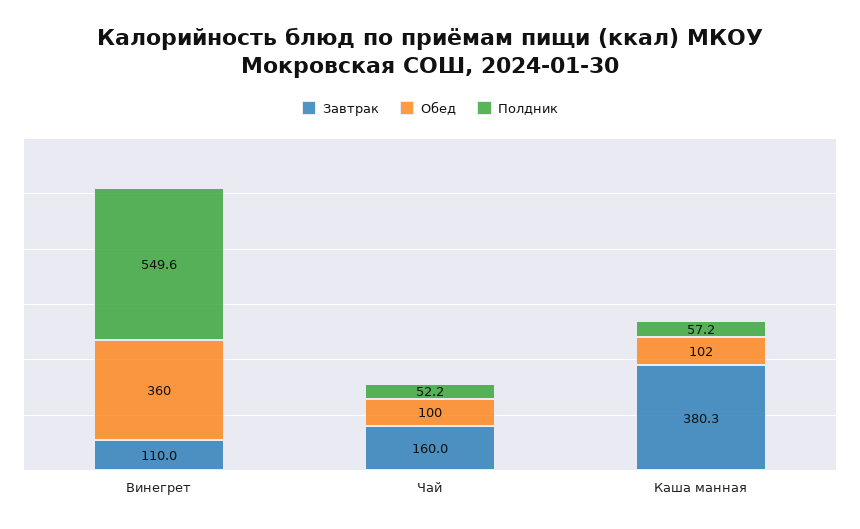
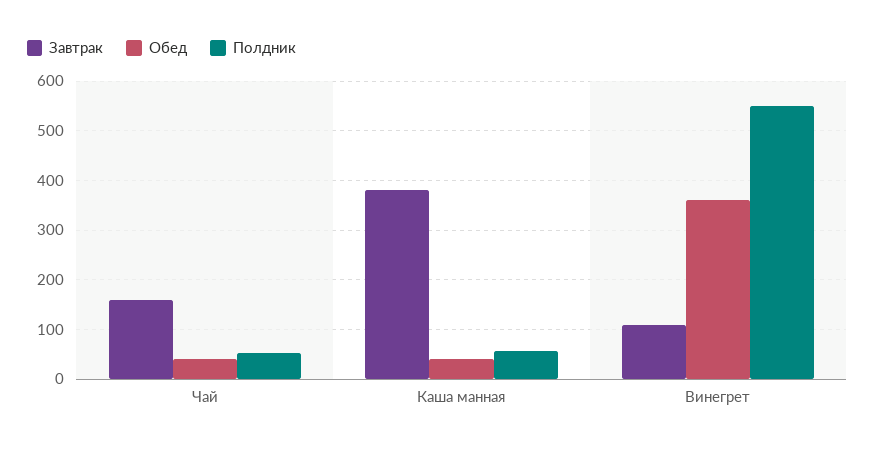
Обед, Чай: 100 -> 40
Обед, Каша манная: 102 -> 40

